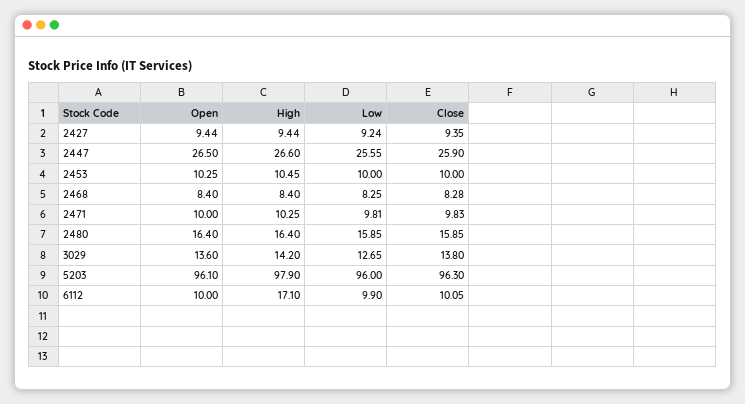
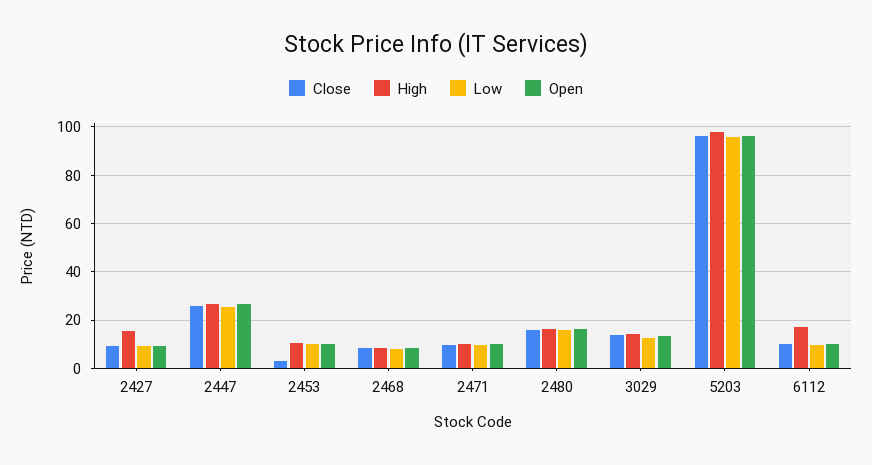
High, 2427: 9.44 -> 15
Close, 2453: 10 -> 2.5

